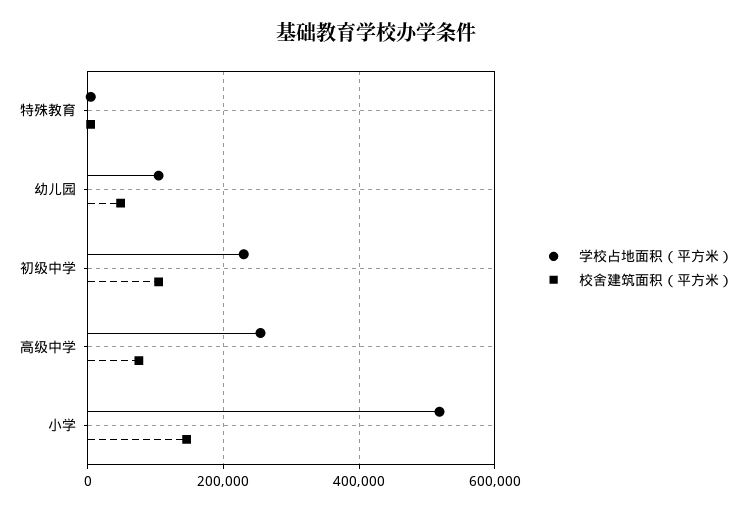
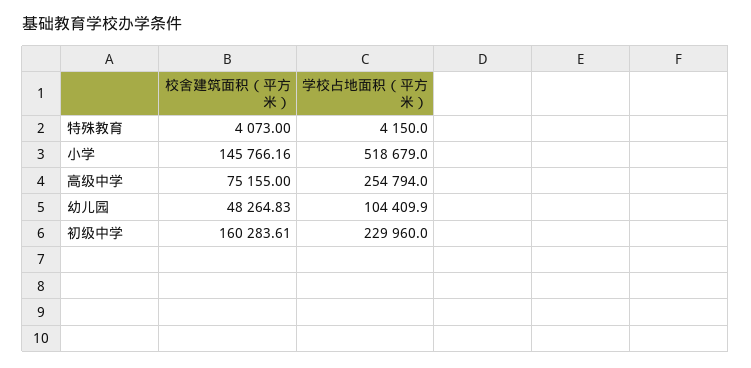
校舍建筑面积（平方米）, 初级中学: 100000 -> 160283.61

